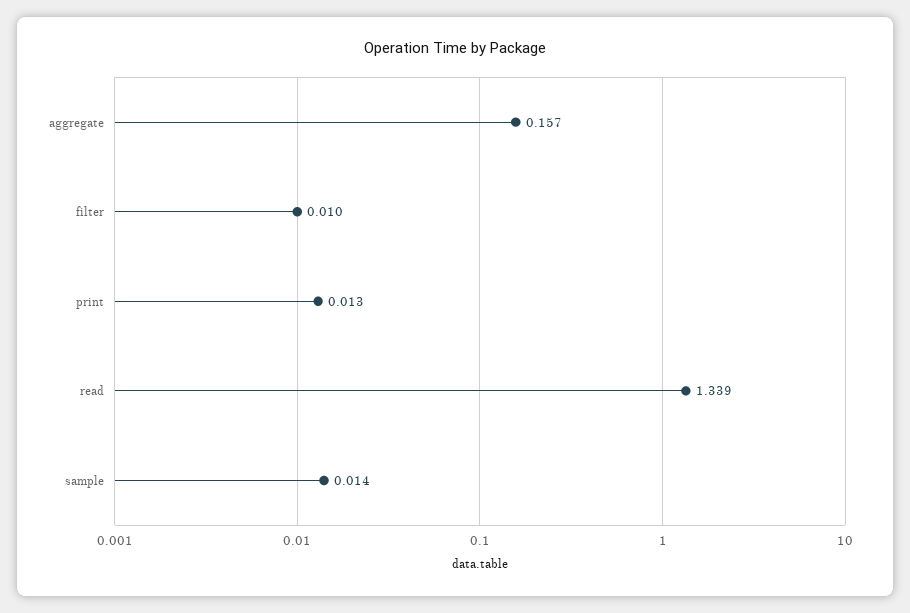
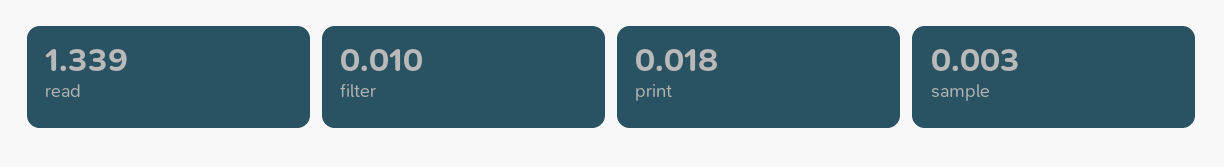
aggregate: 0.157 -> none
print: 0.013 -> 0.018
sample: 0.014 -> 0.003

